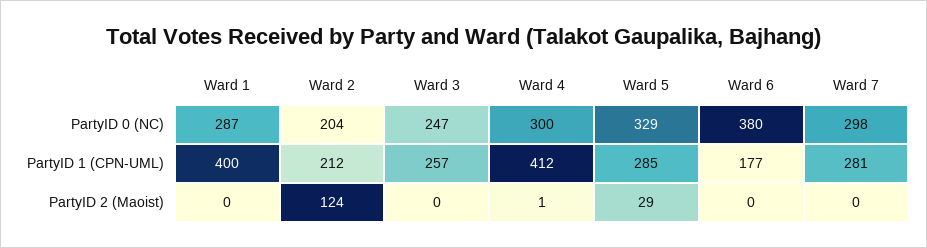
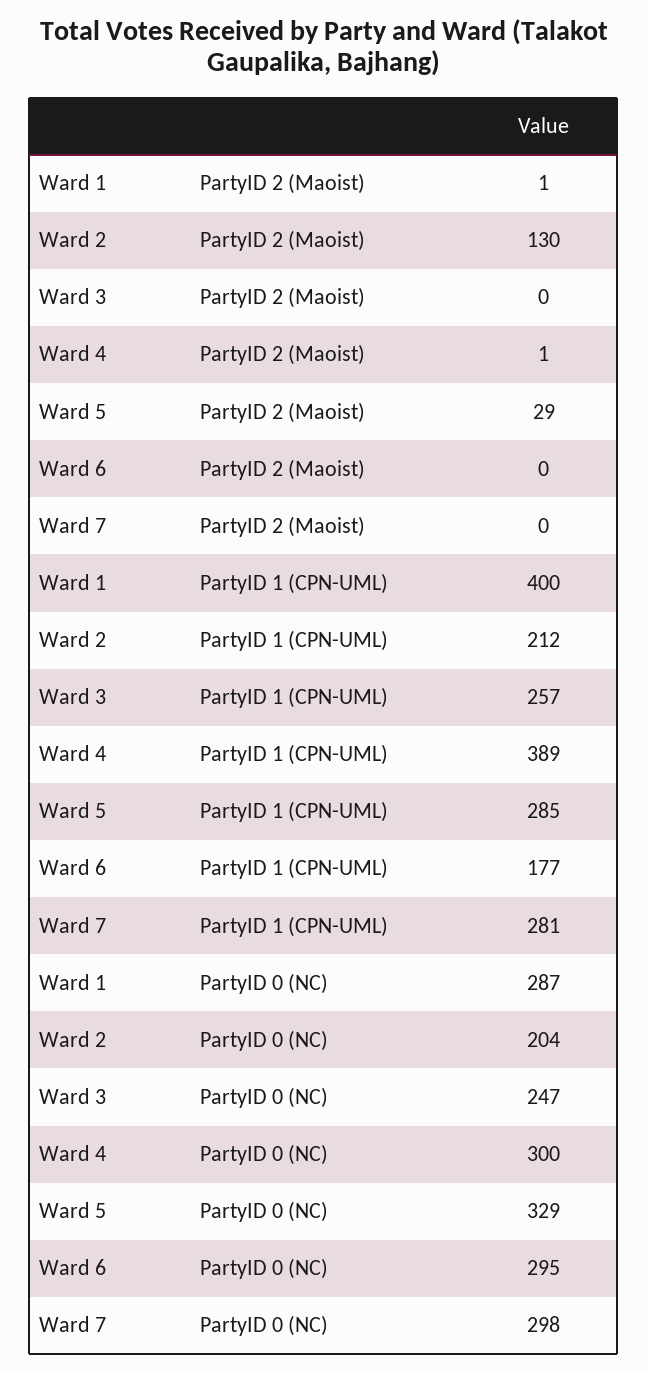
Ward 6, PartyID 0 (NC): 380 -> 295
Ward 4, PartyID 1 (CPN-UML): 412 -> 389
Ward 1, PartyID 2 (Maoist): 0 -> 1
Ward 2, PartyID 2 (Maoist): 124 -> 130

